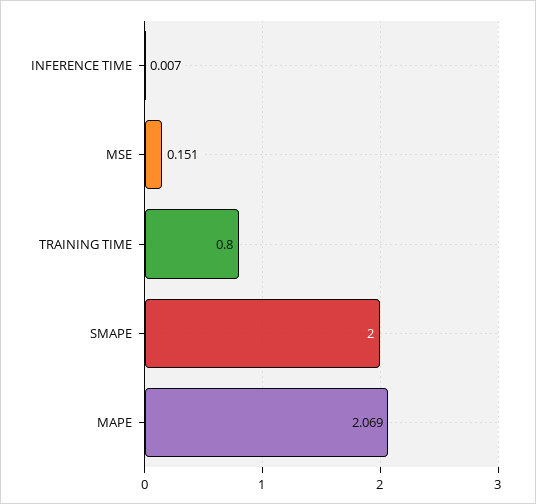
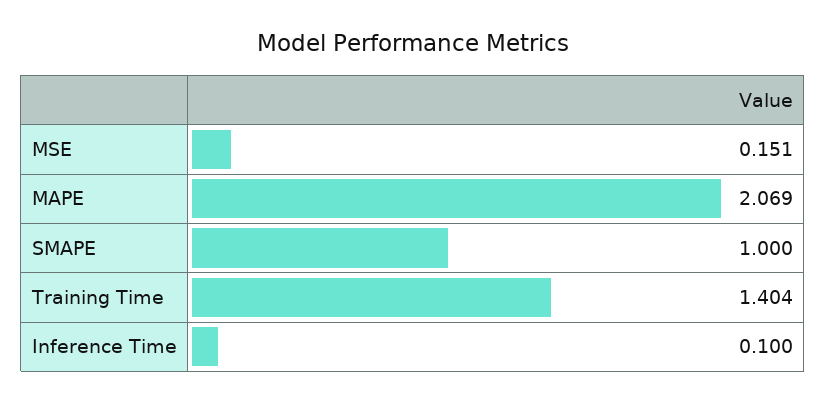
INFERENCE TIME: 0.007 -> 0.1
TRAINING TIME: 0.8 -> 1.404
SMAPE: 2 -> 1

